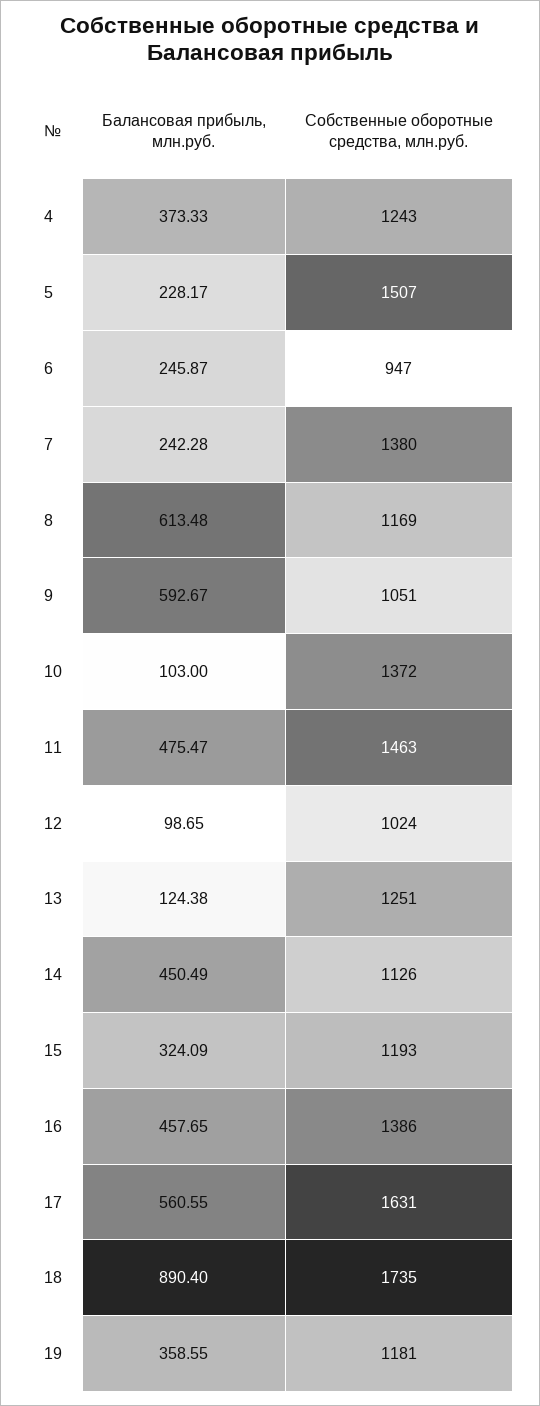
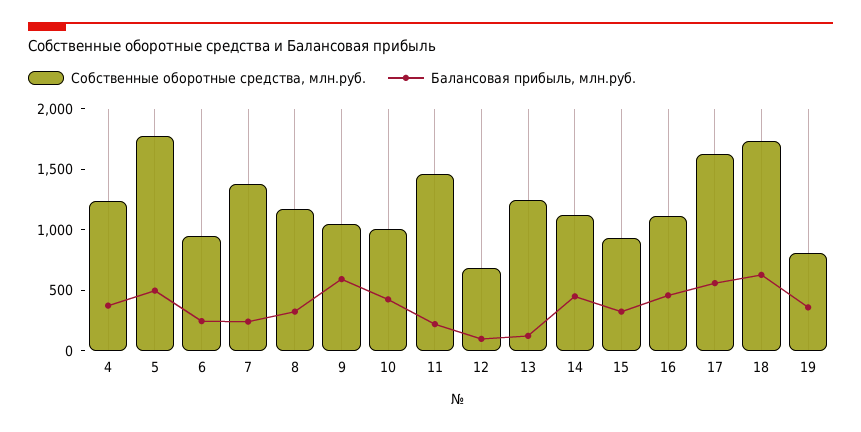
Балансовая прибыль, млн.руб., 5: 228.17 -> 500
Собственные оборотные средства, млн.руб., 5: 1507 -> 1800
Балансовая прибыль, млн.руб., 8: 613.48 -> 300
Балансовая прибыль, млн.руб., 10: 103 -> 400
Собственные оборотные средства, млн.руб., 10: 1372 -> 1000
Балансовая прибыль, млн.руб., 11: 475.47 -> 200
Собственные оборотные средства, млн.руб., 12: 1024 -> 700
Собственные оборотные средства, млн.руб., 15: 1193 -> 900
Собственные оборотные средства, млн.руб., 16: 1386 -> 1100
Балансовая прибыль, млн.руб., 18: 890.4 -> 600
Собственные оборотные средства, млн.руб., 19: 1181 -> 800

